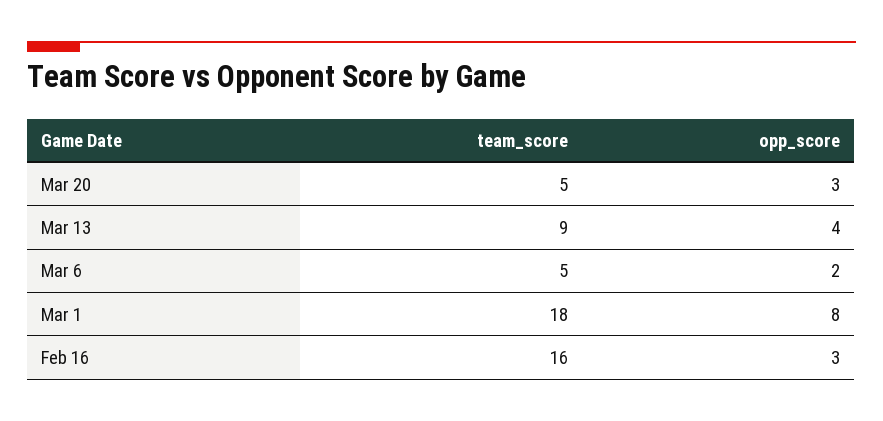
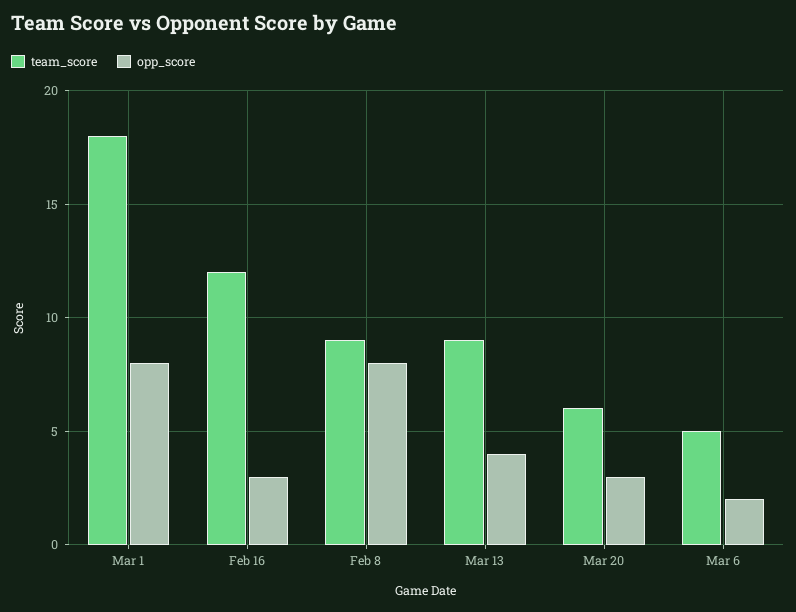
team_score, Mar 20: 5 -> 6
team_score, Feb 16: 16 -> 12
team_score, Feb 8: none -> 9
opp_score, Feb 8: none -> 8

